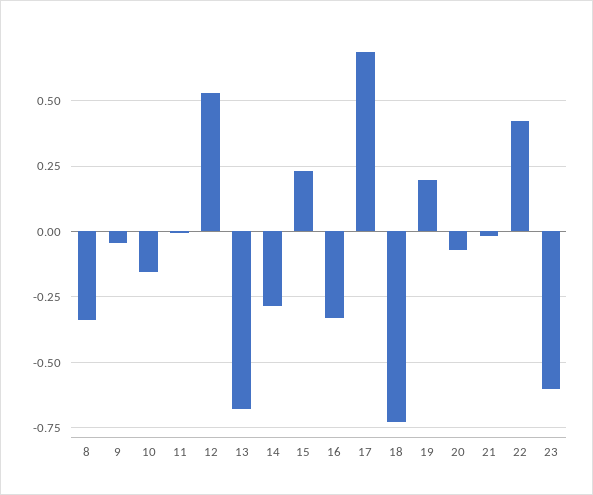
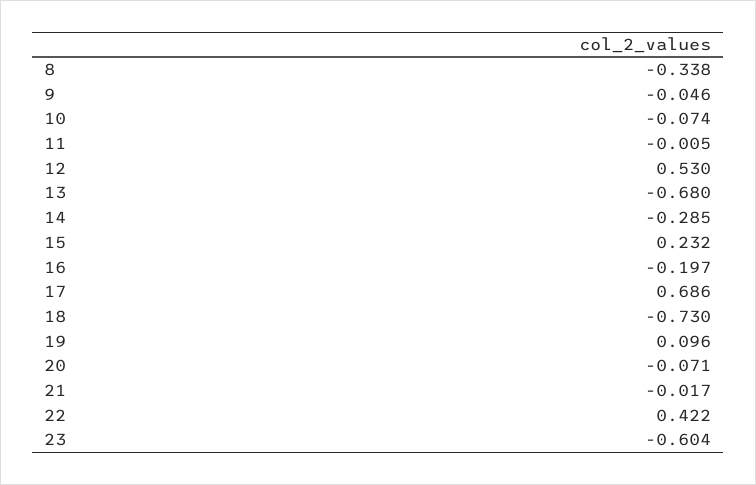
10: -0.15 -> -0.074
16: -0.325 -> -0.197
19: 0.2 -> 0.096

